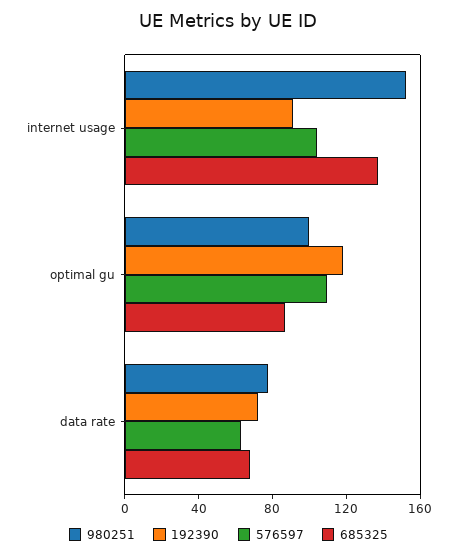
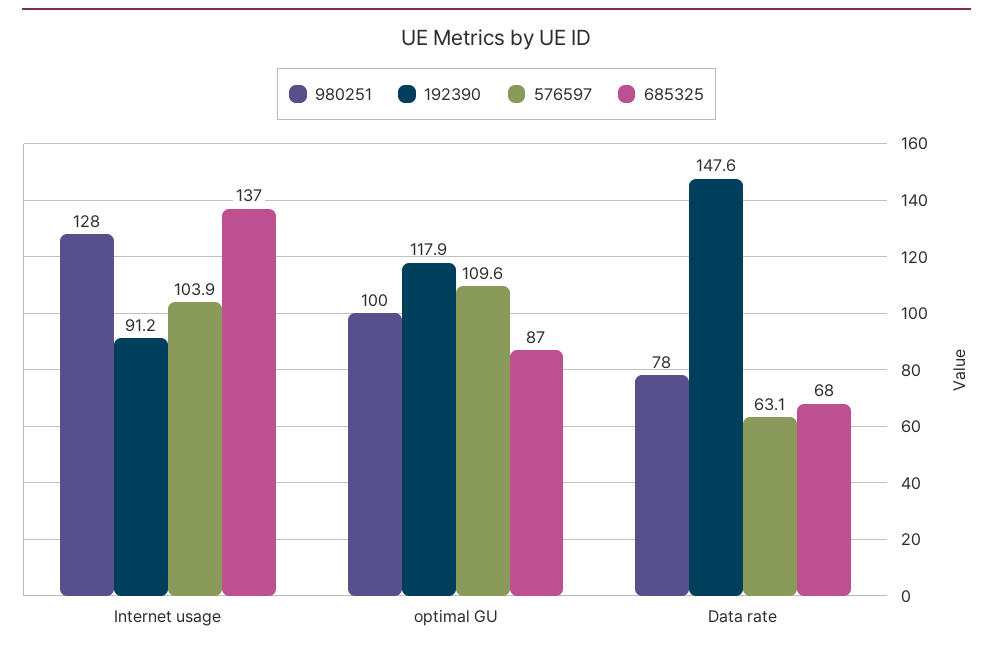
980251, internet usage: 150 -> 128
192390, data rate: 70 -> 147.6

